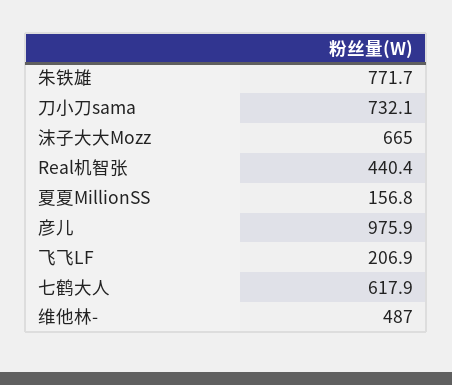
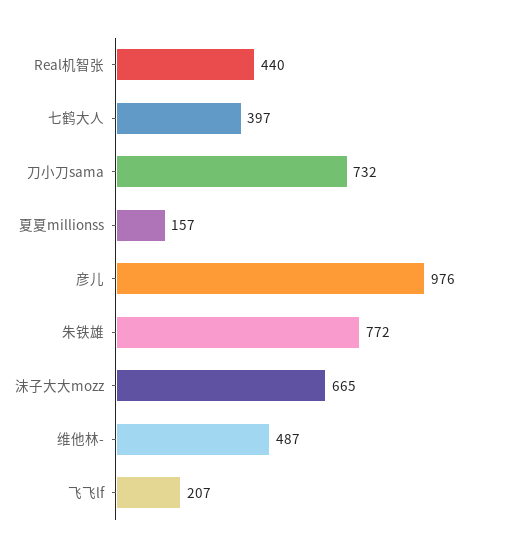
七鹤大人: 617.9 -> 397

